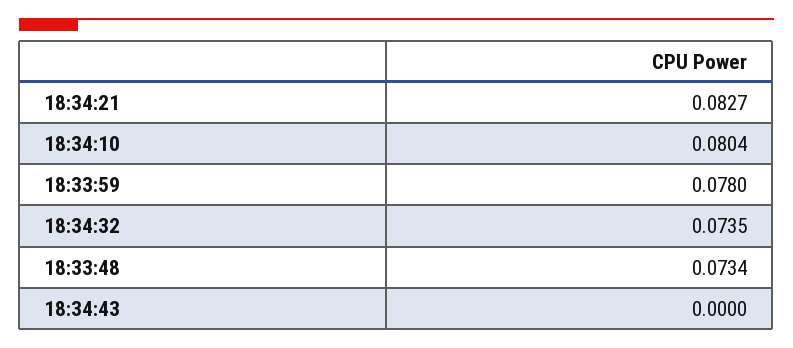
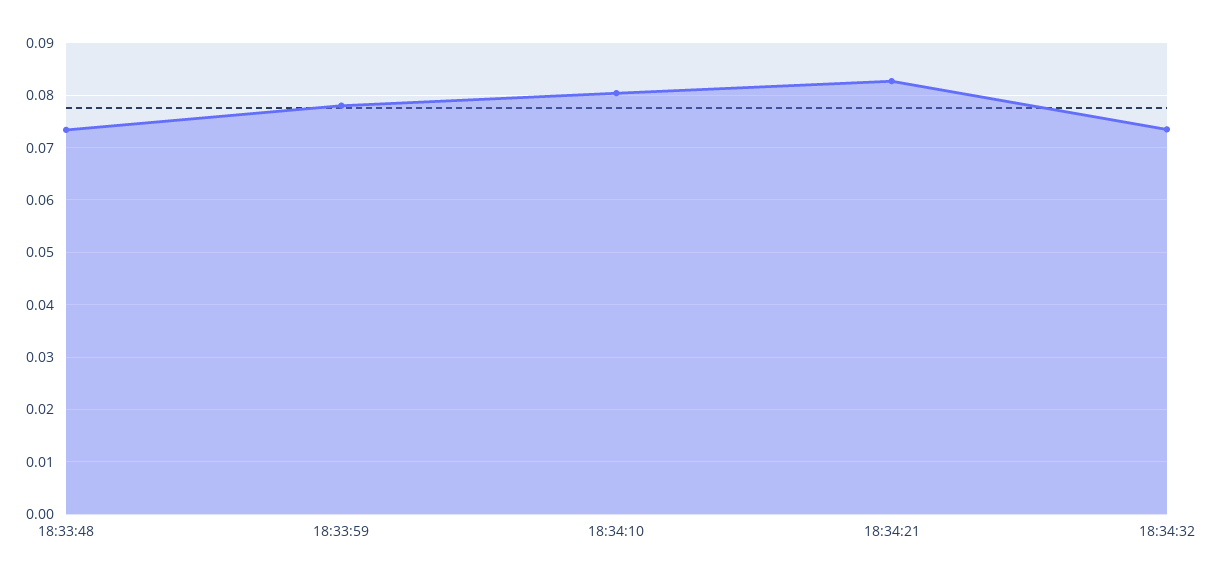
18:34:43: 0 -> none

